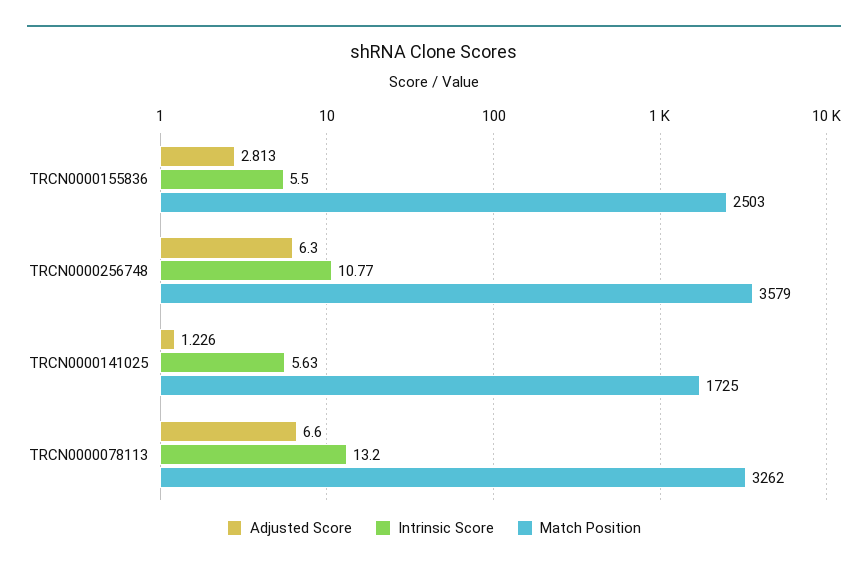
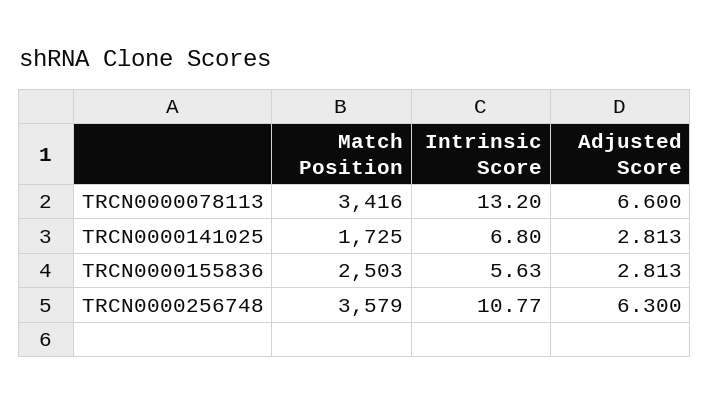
Intrinsic Score, TRCN0000155836: 5.5 -> 5.63
Adjusted Score, TRCN0000141025: 1.226 -> 2.813
Intrinsic Score, TRCN0000141025: 5.63 -> 6.8
Match Position, TRCN0000078113: 3262 -> 3416

